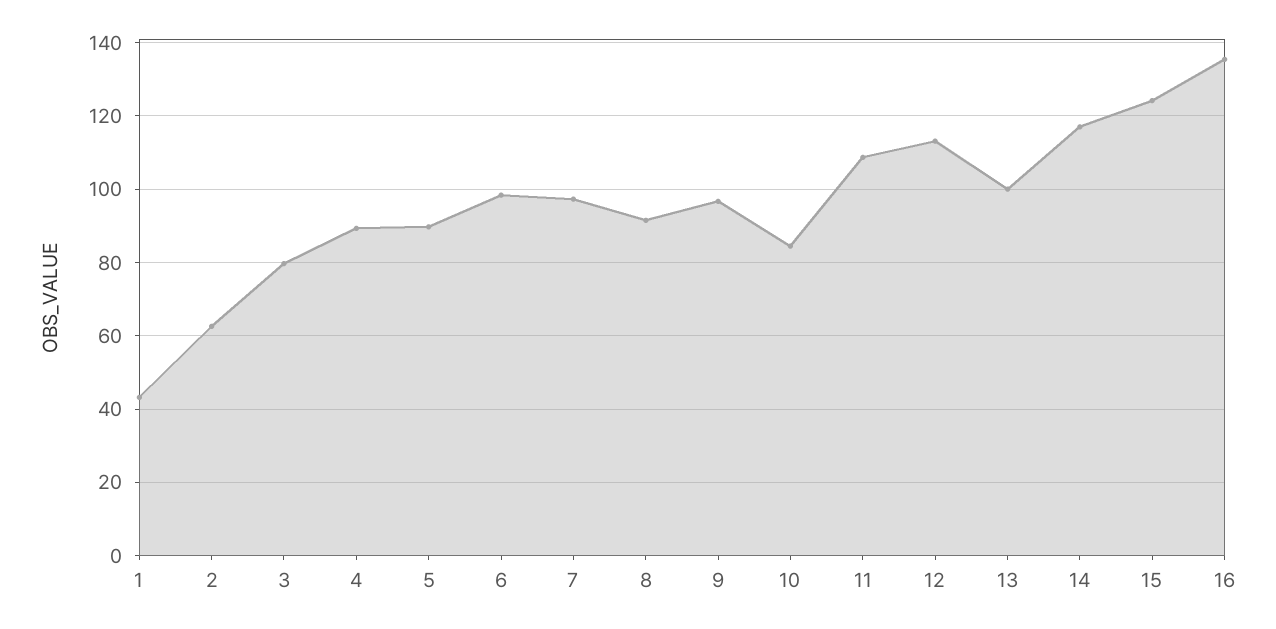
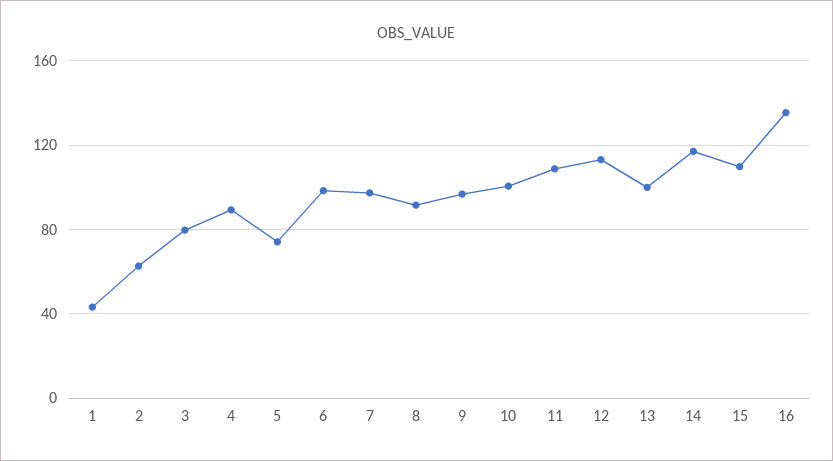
5: 90 -> 75
10: 84 -> 100
15: 124 -> 110

